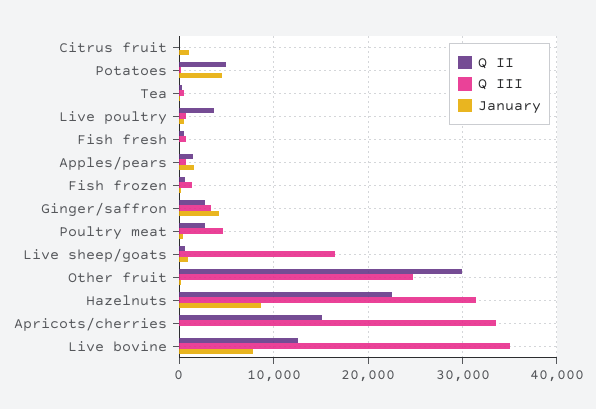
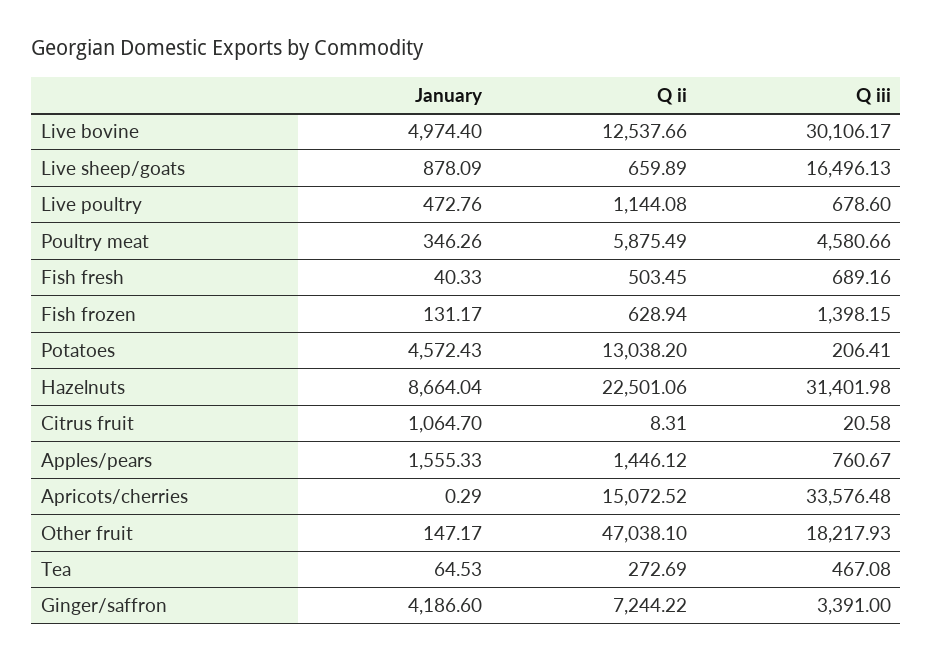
Q II, Potatoes: 5000 -> 13038.2
Q II, Live poultry: 4000 -> 1144.08
Q II, Ginger/saffron: 3000 -> 7244.22
Q II, Poultry meat: 3000 -> 5875.49
Q II, Other fruit: 30000 -> 47038.1
Q III, Other fruit: 25000 -> 18217.93
Q III, Live bovine: 35000 -> 30106.17
January, Live bovine: 8000 -> 4974.4

